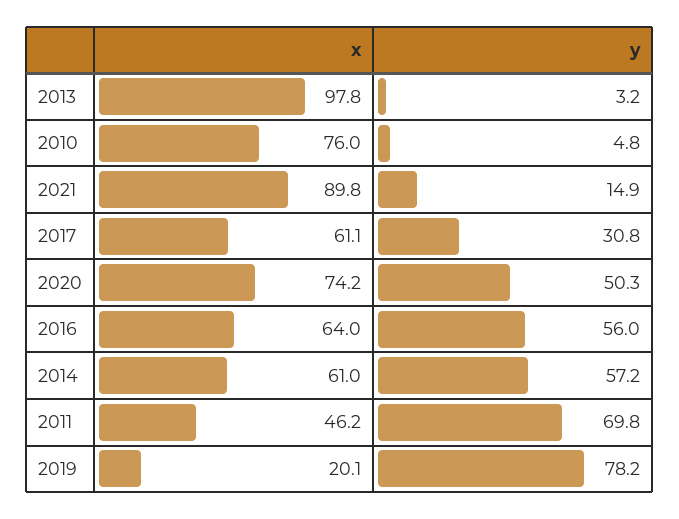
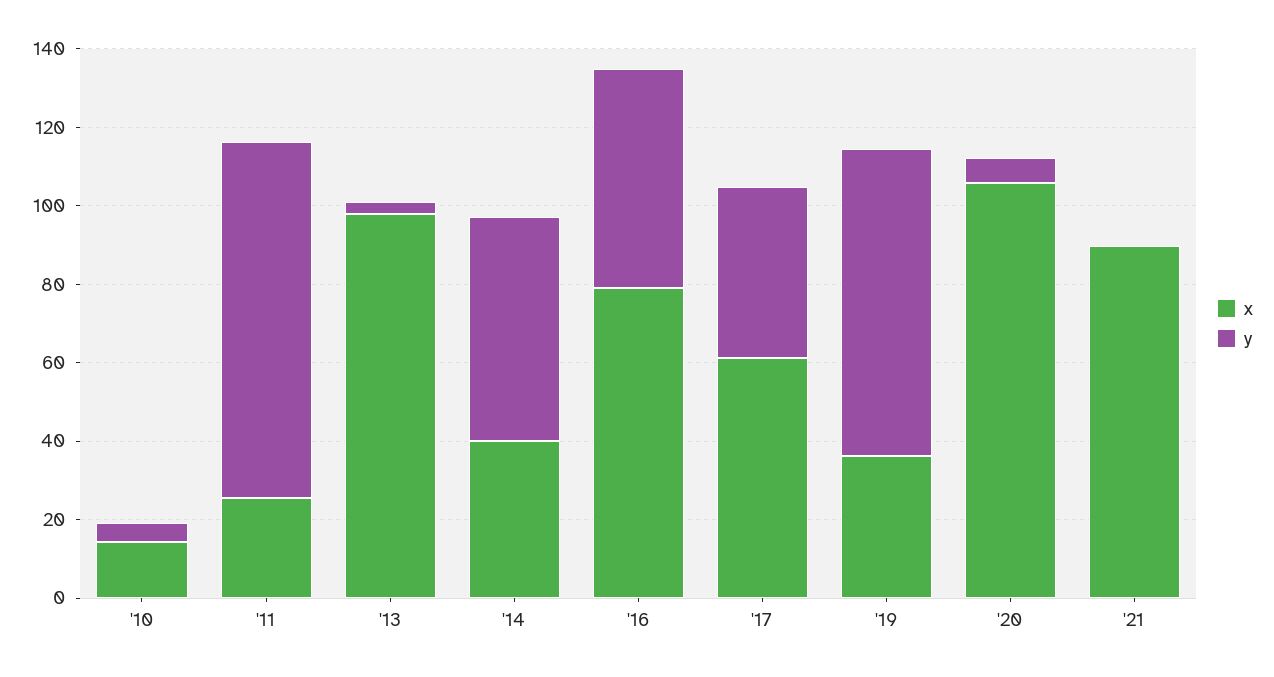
x, 2010: 76 -> 15
y, 2021: 14.9 -> 0
y, 2017: 30.8 -> 45
x, 2020: 74.2 -> 105
y, 2020: 50.3 -> 5
x, 2016: 64 -> 80
x, 2014: 61 -> 40
x, 2011: 46.2 -> 25
y, 2011: 69.8 -> 90
x, 2019: 20.1 -> 35

